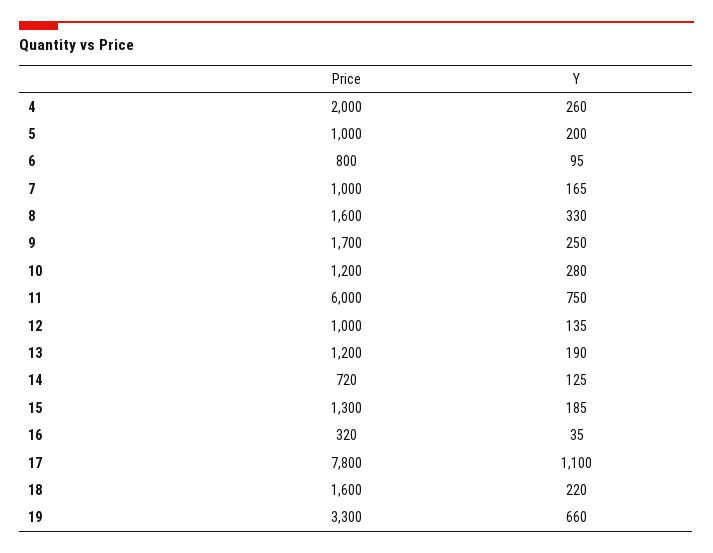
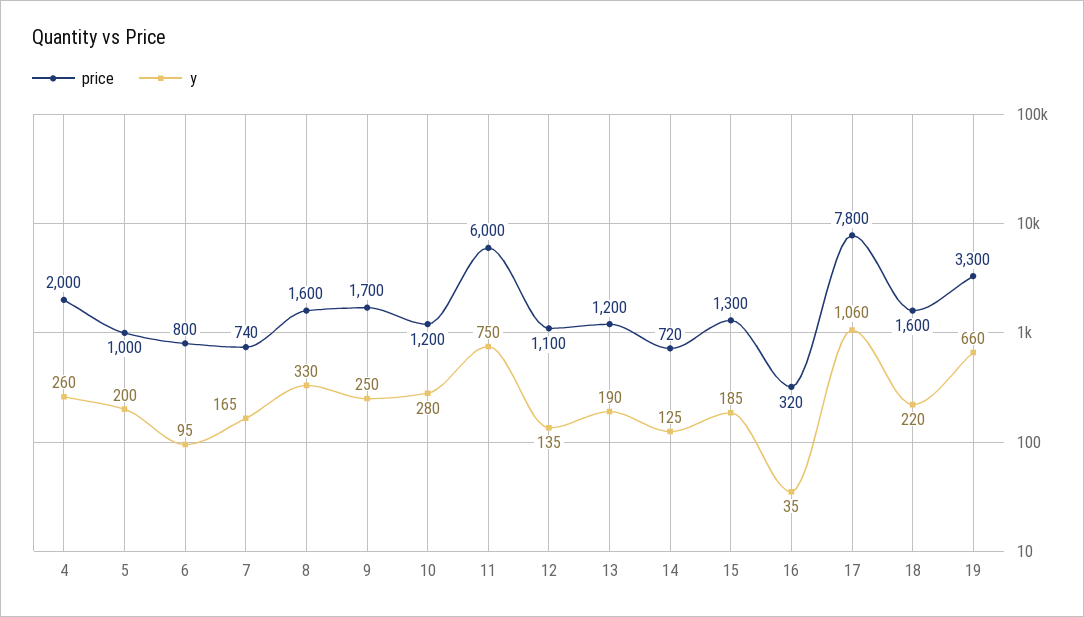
Price, 7: 1000 -> 740
Price, 12: 1000 -> 1100
Y, 17: 1100 -> 1060

